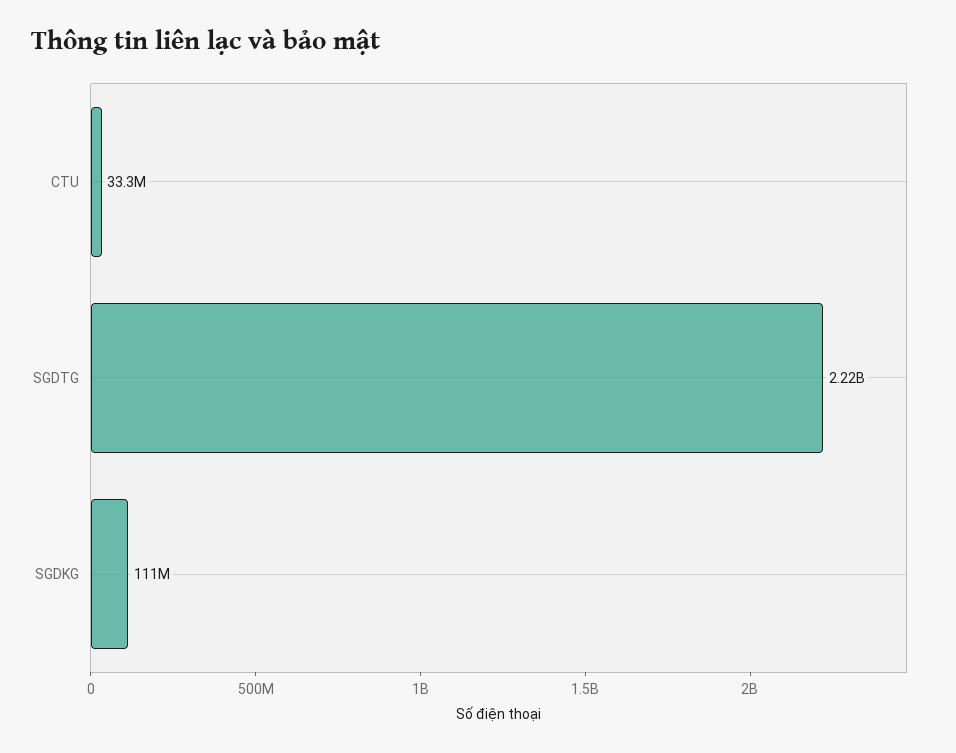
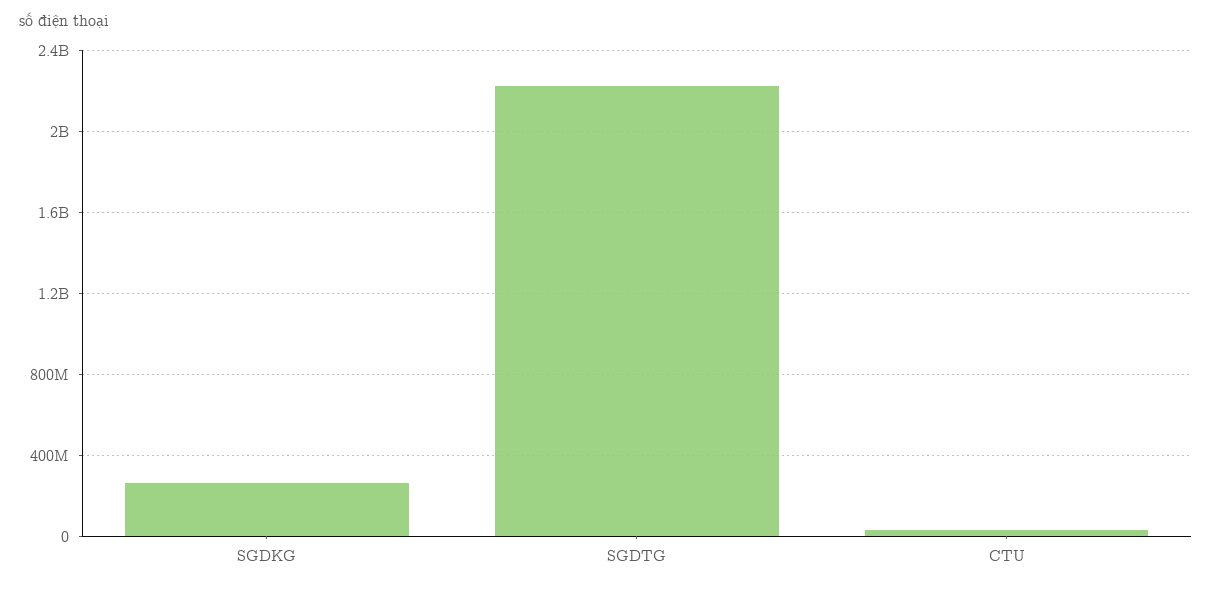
SGDKG: 111000000 -> 250000000

